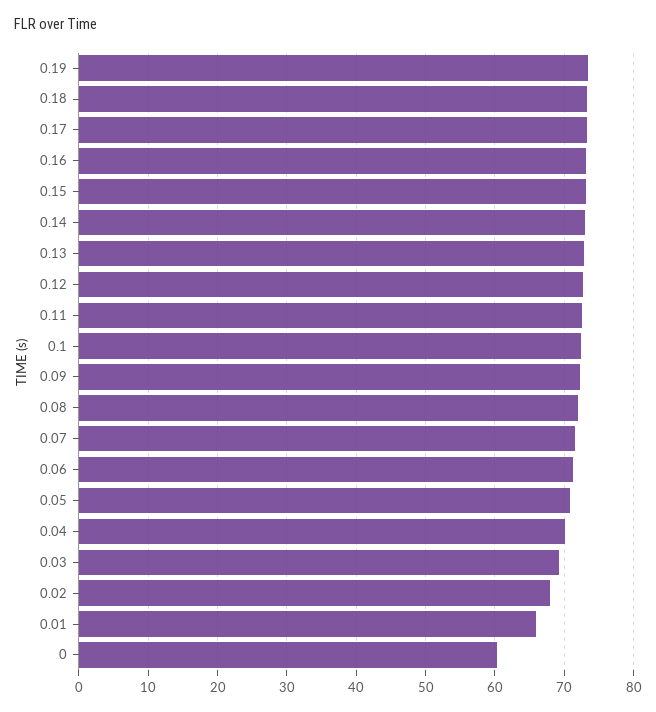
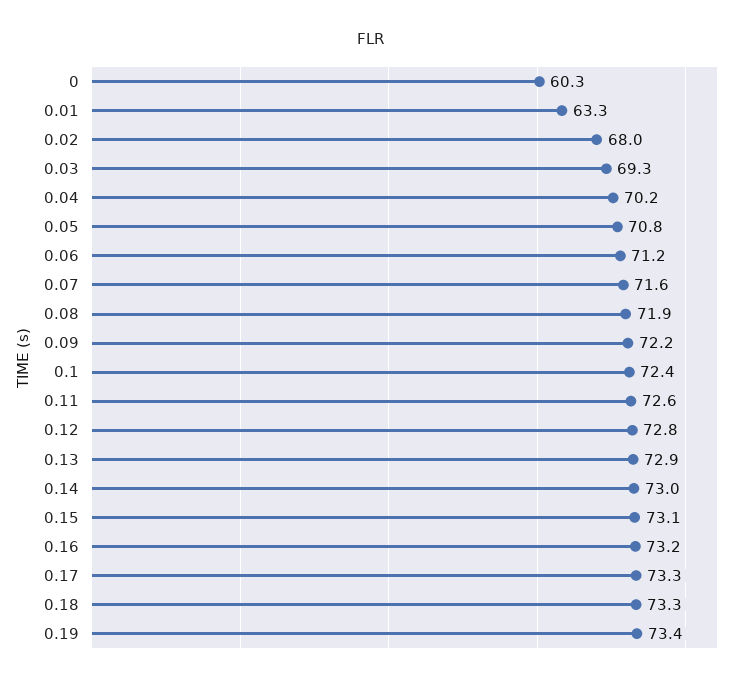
0.01: 66 -> 63.3

